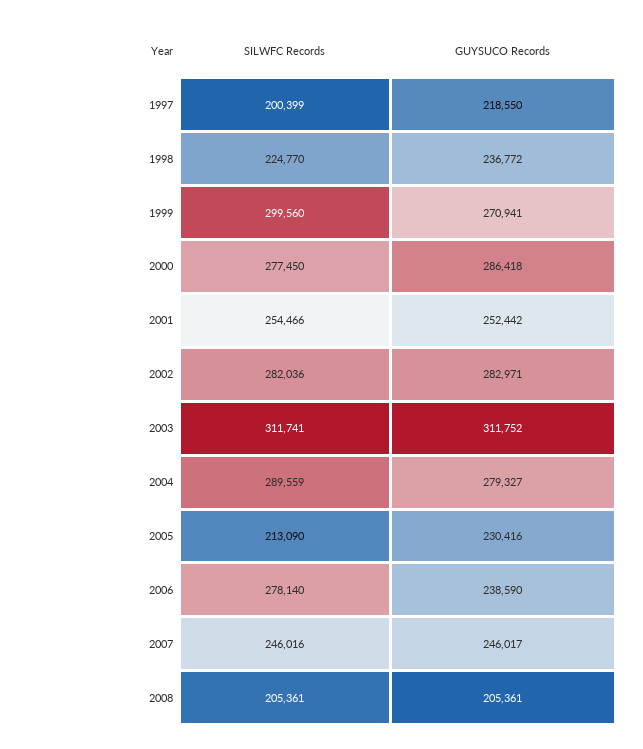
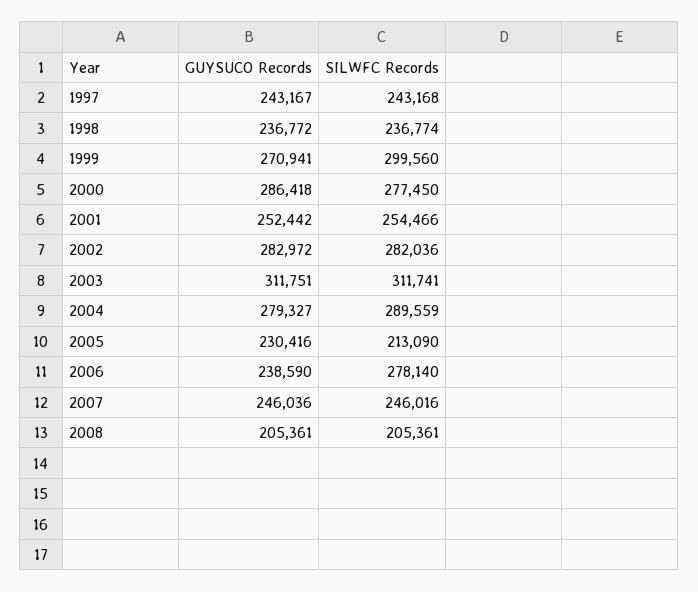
SILWFC Records, 1997: 200399 -> 243168
GUYSUCO Records, 1997: 218550 -> 243167
SILWFC Records, 1998: 224770 -> 236774
GUYSUCO Records, 2002: 282971 -> 282972
GUYSUCO Records, 2003: 311752 -> 311751
GUYSUCO Records, 2007: 246017 -> 246036

